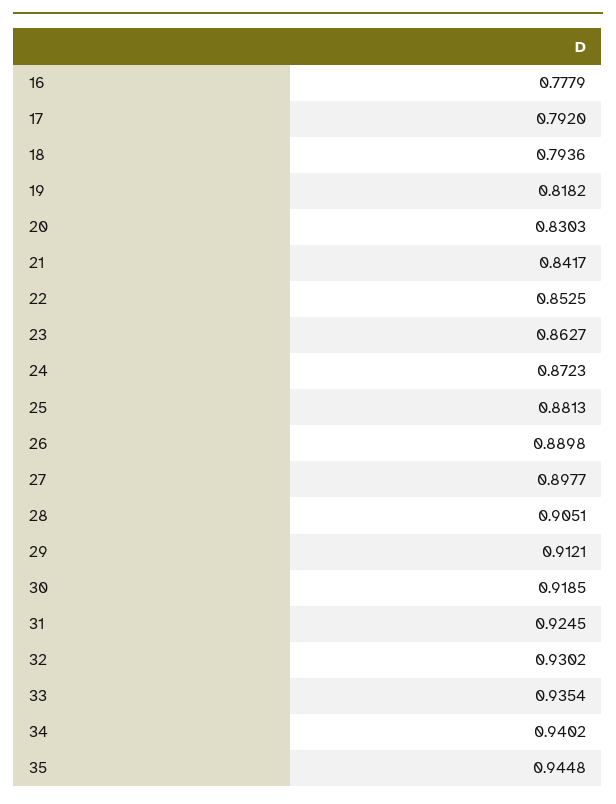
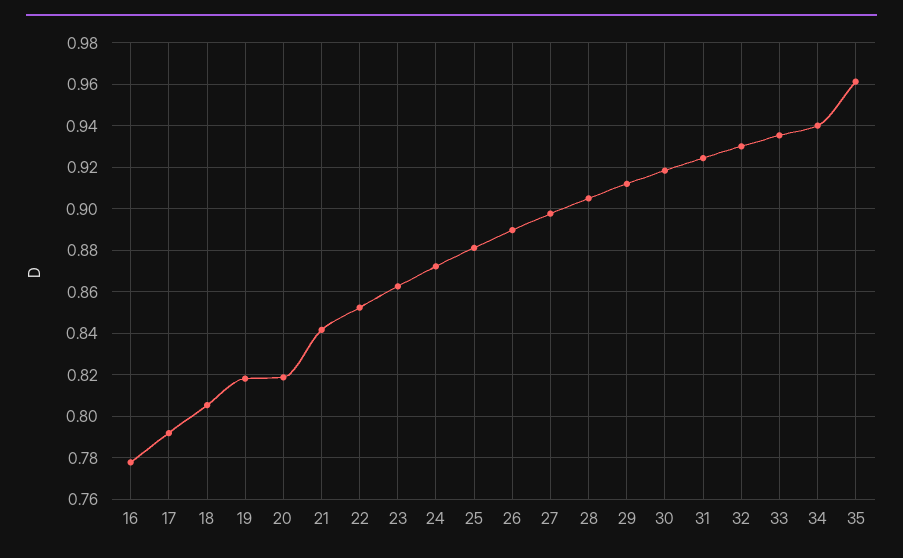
18: 0.7936 -> 0.805
20: 0.8303 -> 0.82
35: 0.9448 -> 0.96

